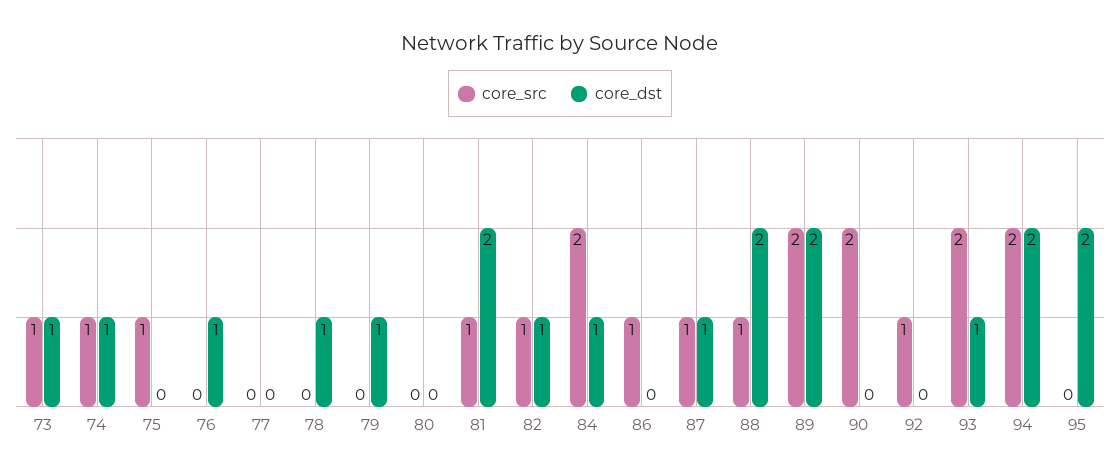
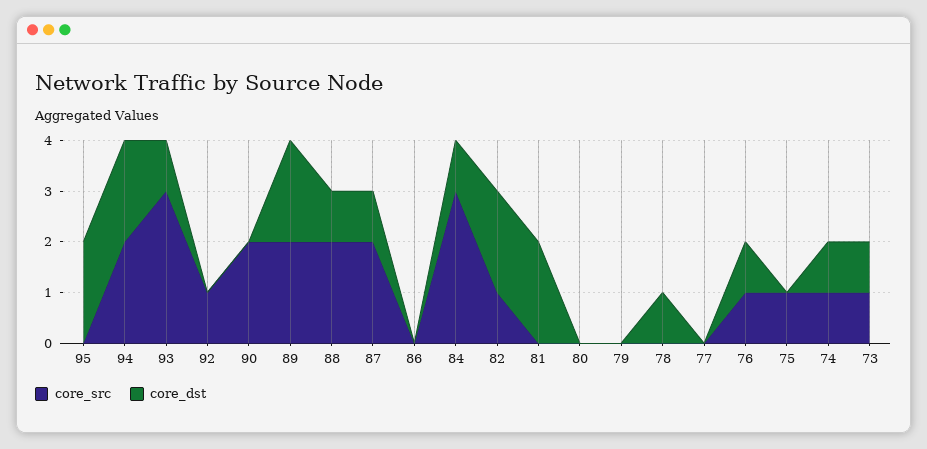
core_src, 76: 0 -> 1
core_dst, 79: 1 -> 0
core_src, 81: 1 -> 0
core_dst, 82: 1 -> 2
core_src, 84: 2 -> 3
core_src, 86: 1 -> 0
core_src, 87: 1 -> 2
core_src, 88: 1 -> 2
core_dst, 88: 2 -> 1
core_src, 93: 2 -> 3

